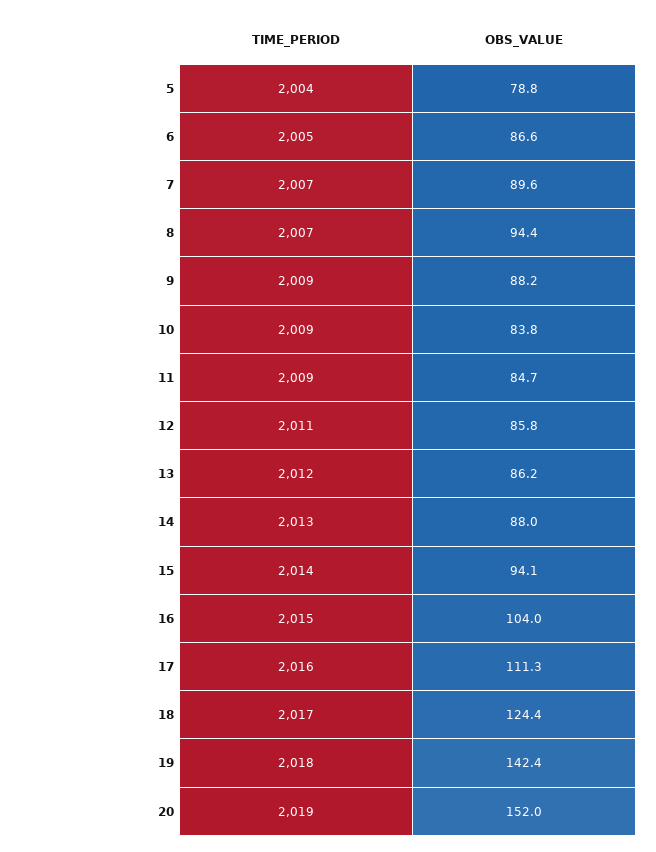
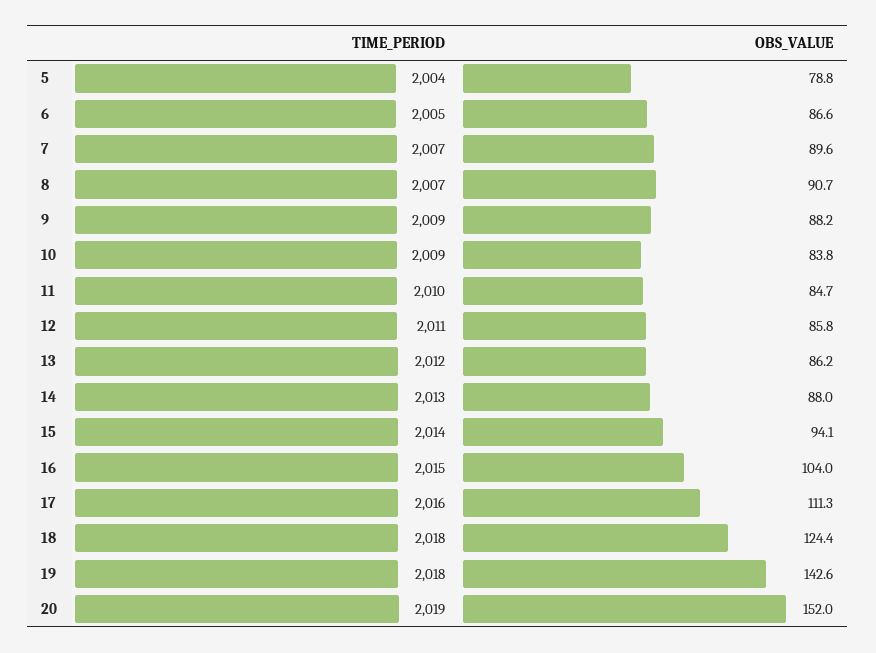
OBS_VALUE, 8: 94.4 -> 90.7
TIME_PERIOD, 11: 2009 -> 2010
TIME_PERIOD, 18: 2017 -> 2018
OBS_VALUE, 19: 142.4 -> 142.6

